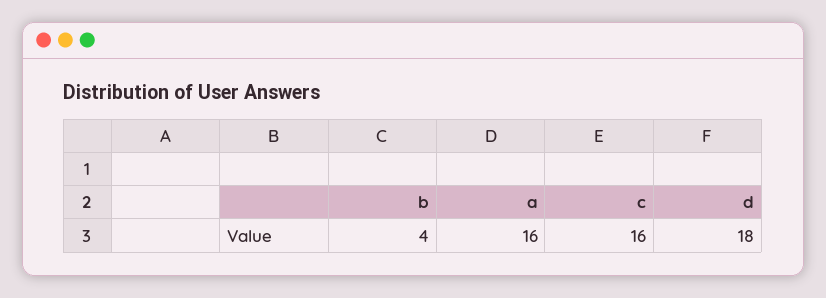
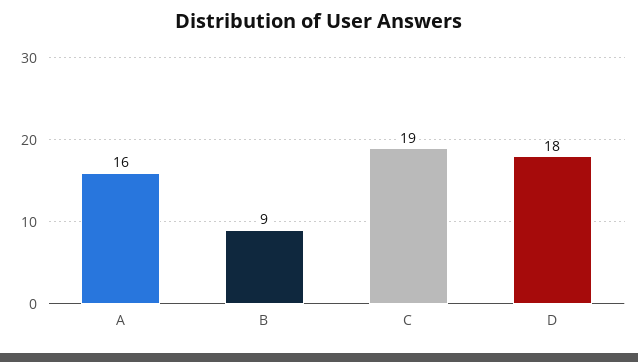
b: 4 -> 9
c: 16 -> 19

